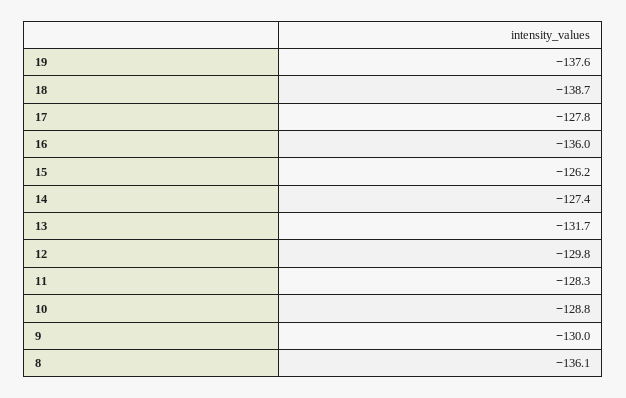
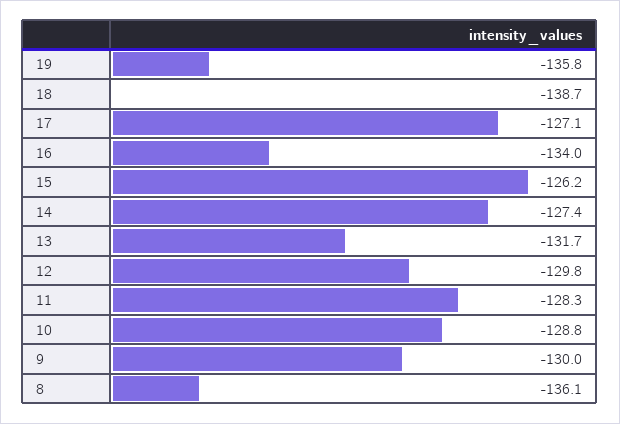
19: -137.6 -> -135.8
17: -127.8 -> -127.1
16: -136 -> -134

